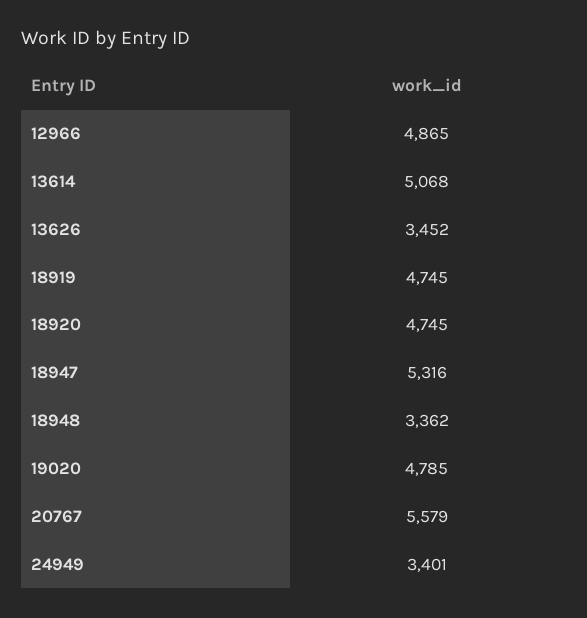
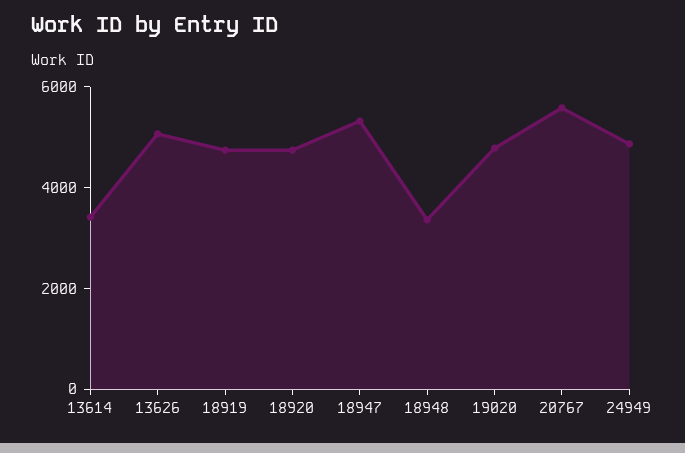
12966: 4865 -> none
13614: 5068 -> 3500
13626: 3452 -> 5000
24949: 3401 -> 5000

